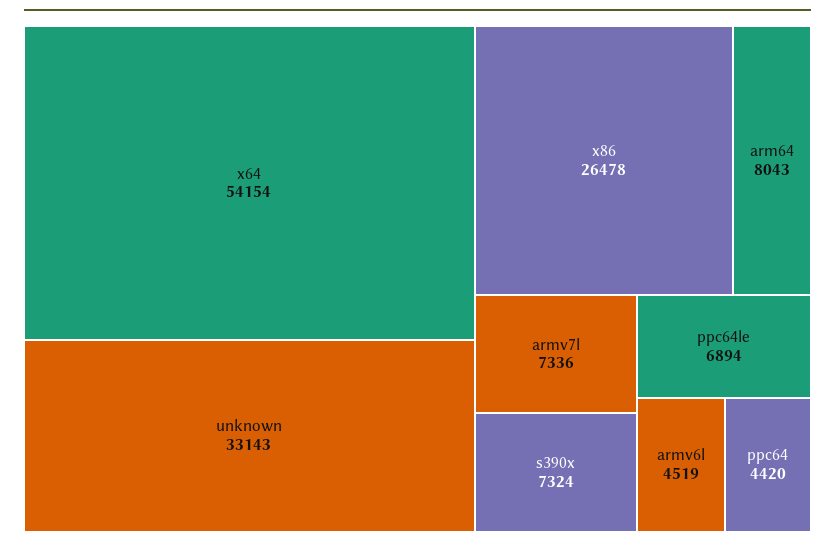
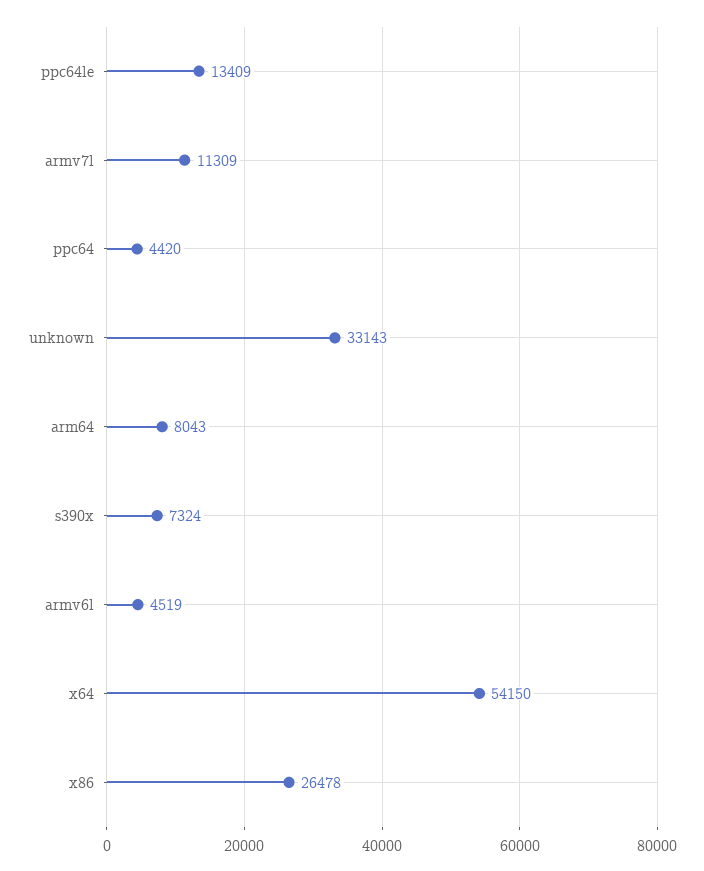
x64: 54154 -> 54150
armv7l: 7336 -> 11309
ppc64le: 6894 -> 13409

